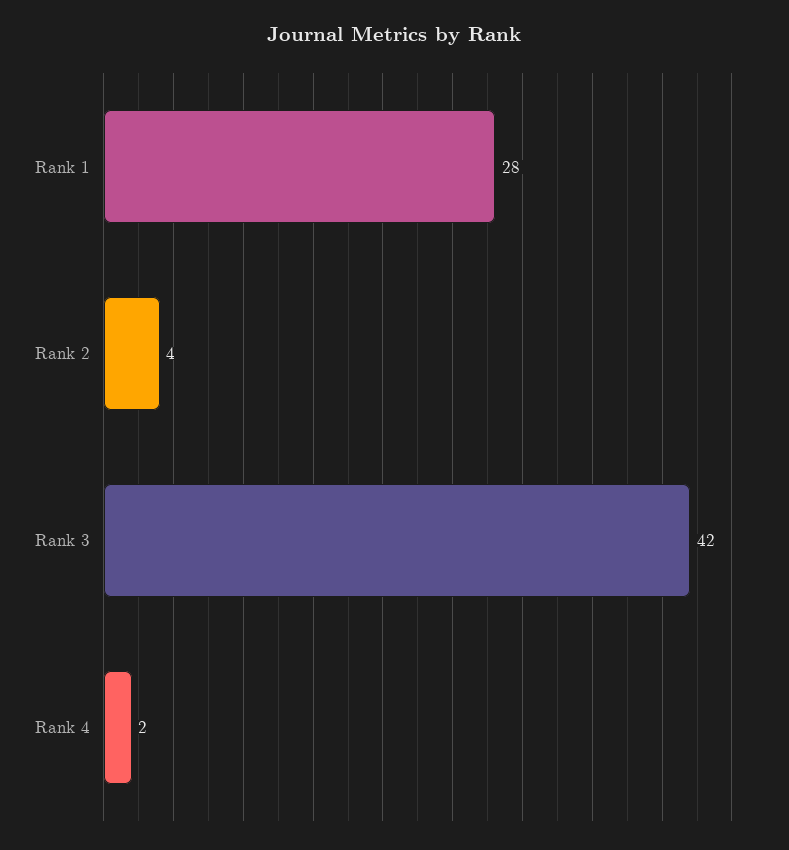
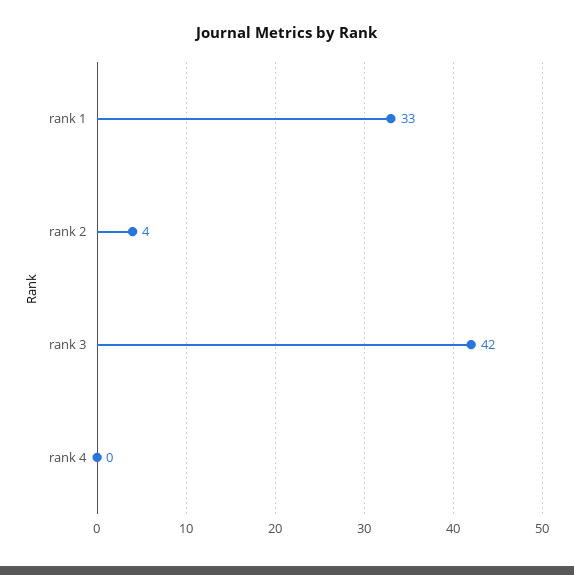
Rank 1: 28 -> 33
Rank 4: 2 -> 0

